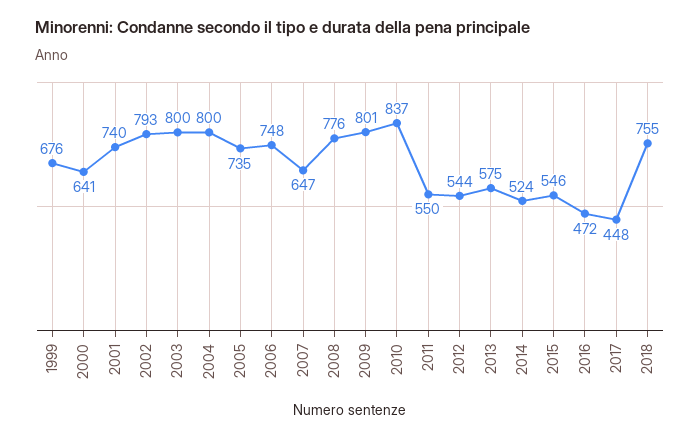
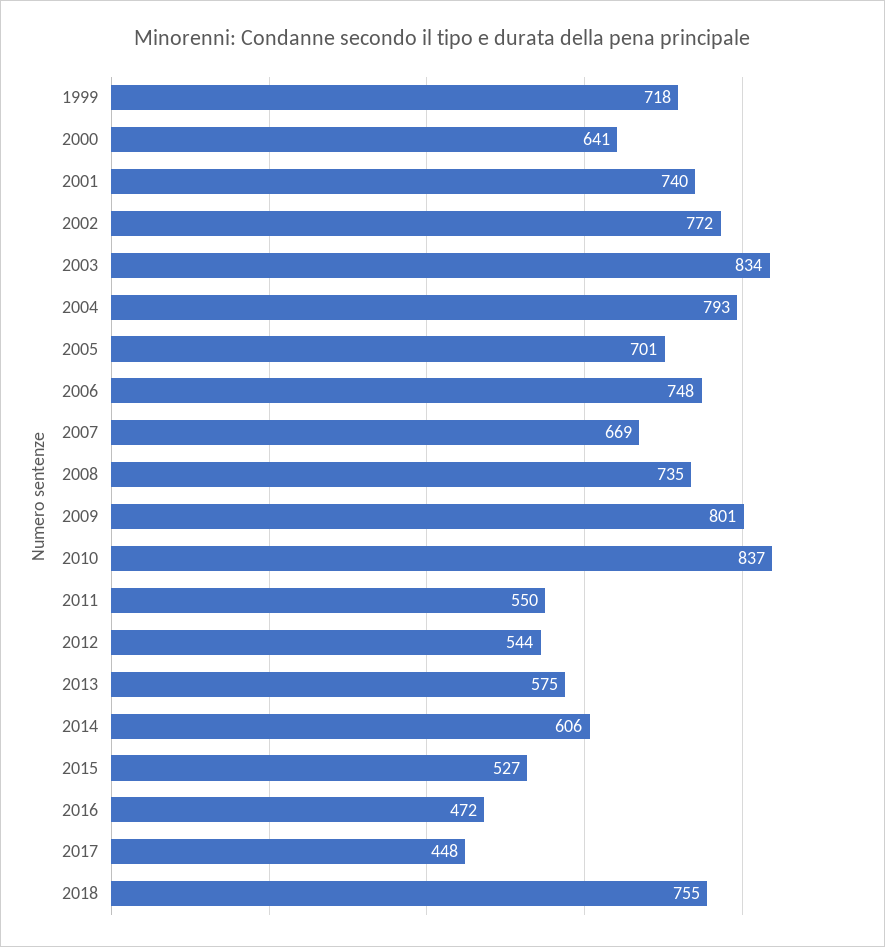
1999: 676 -> 718
2002: 793 -> 772
2003: 800 -> 834
2004: 800 -> 793
2005: 735 -> 701
2007: 647 -> 669
2008: 776 -> 735
2014: 524 -> 606
2015: 546 -> 527

